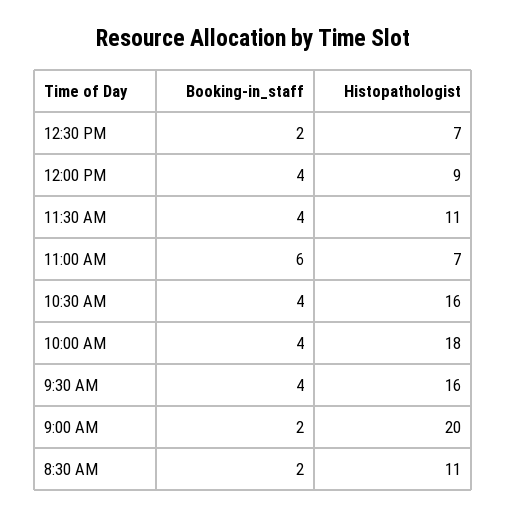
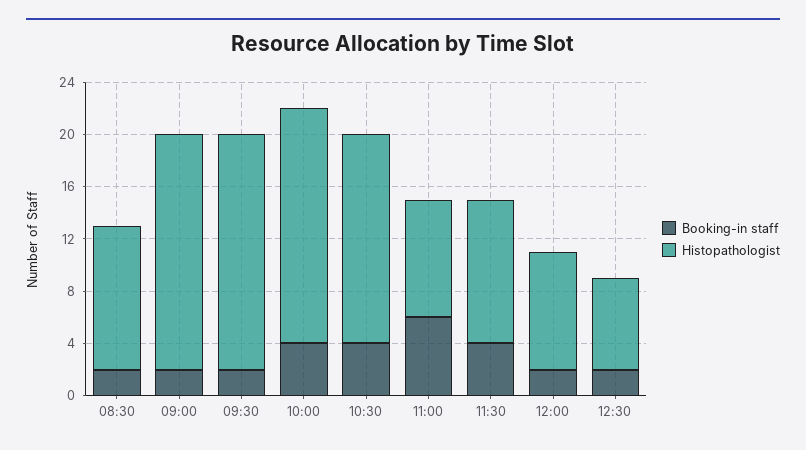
Booking-in_staff, 12:00 PM: 4 -> 2
Histopathologist, 11:00 AM: 7 -> 9
Booking-in_staff, 9:30 AM: 4 -> 2
Histopathologist, 9:30 AM: 16 -> 18
Histopathologist, 9:00 AM: 20 -> 18

